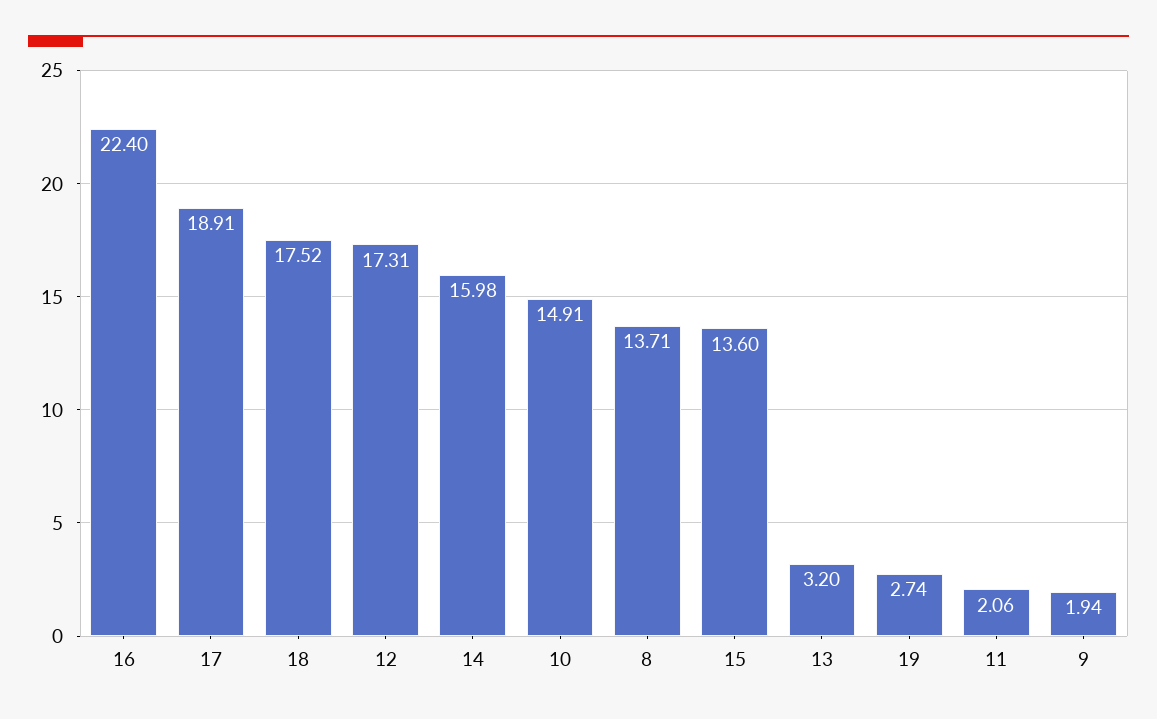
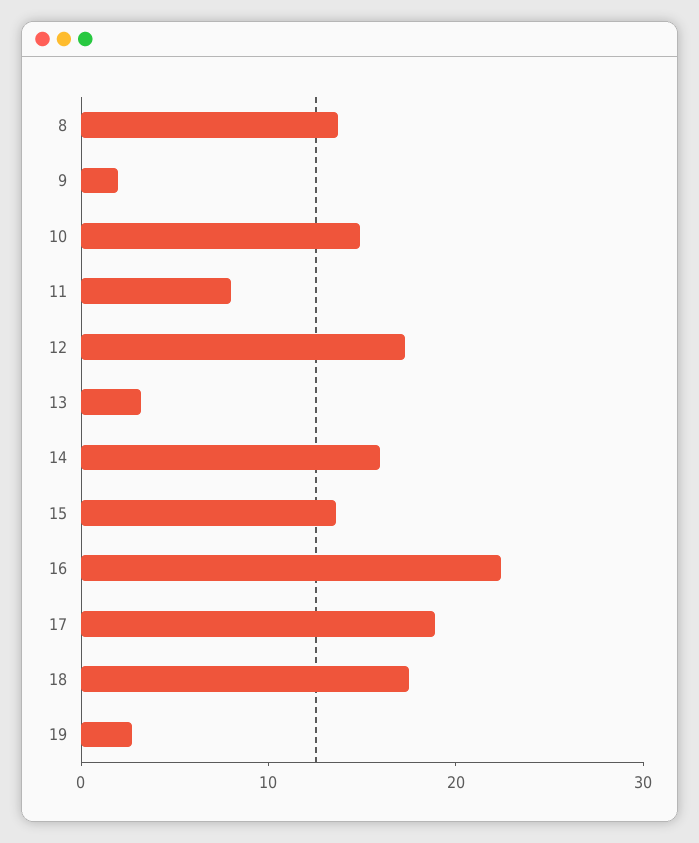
11: 2.06 -> 8

